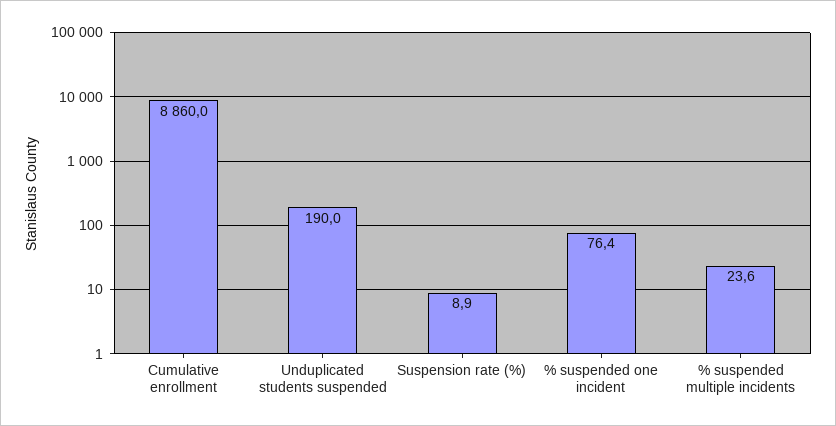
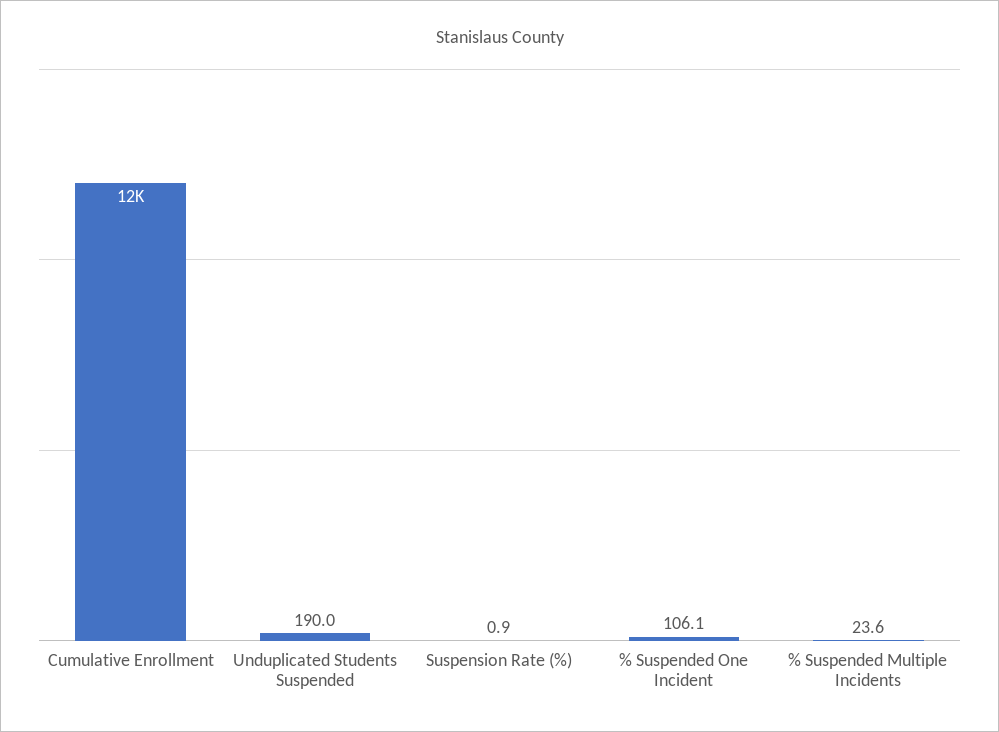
Cumulative enrollment: 8860 -> 12000
Suspension rate (%): 8.9 -> 0.9
% suspended one incident: 76.4 -> 106.1

